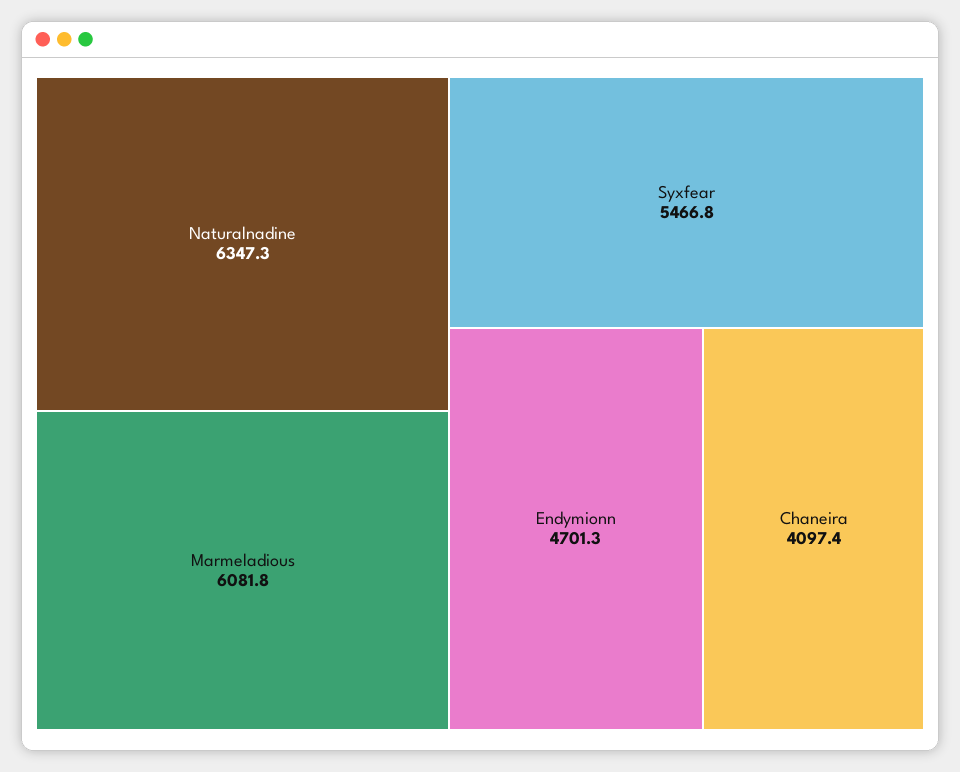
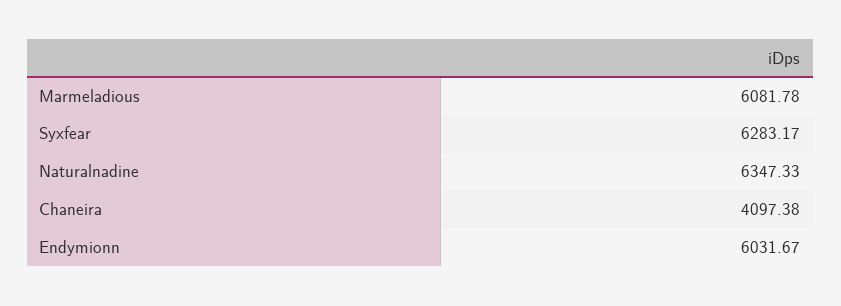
Syxfear: 5466.8 -> 6283.17
Endymionn: 4701.3 -> 6031.67

